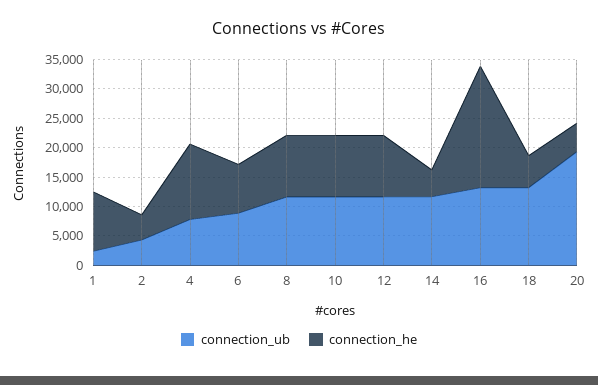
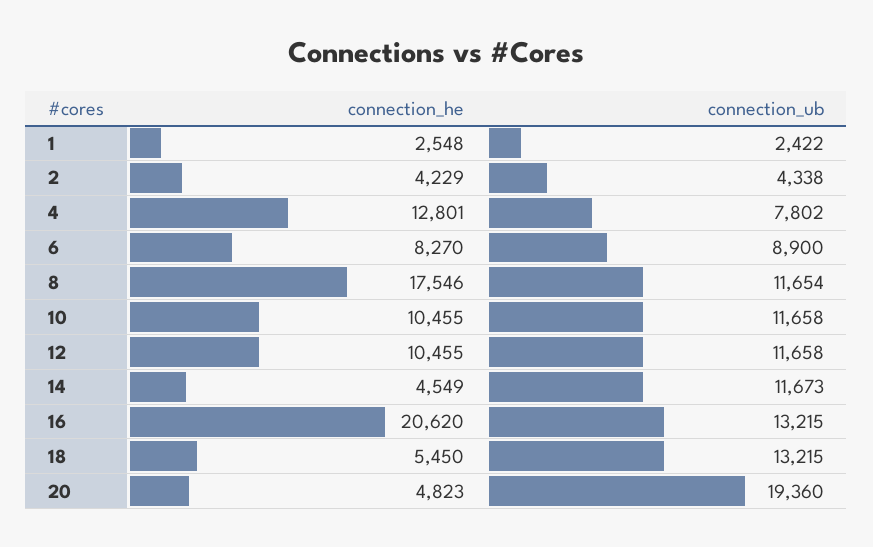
connection_he, 1: 10000 -> 2548
connection_he, 8: 10000 -> 17546

